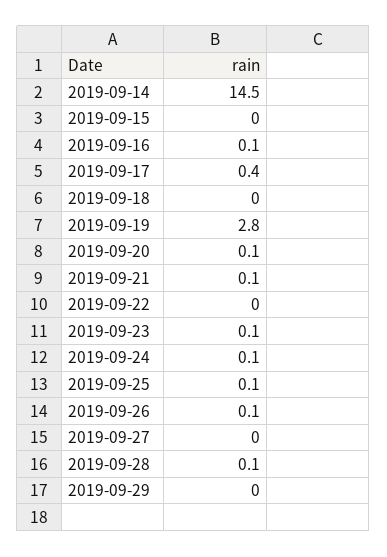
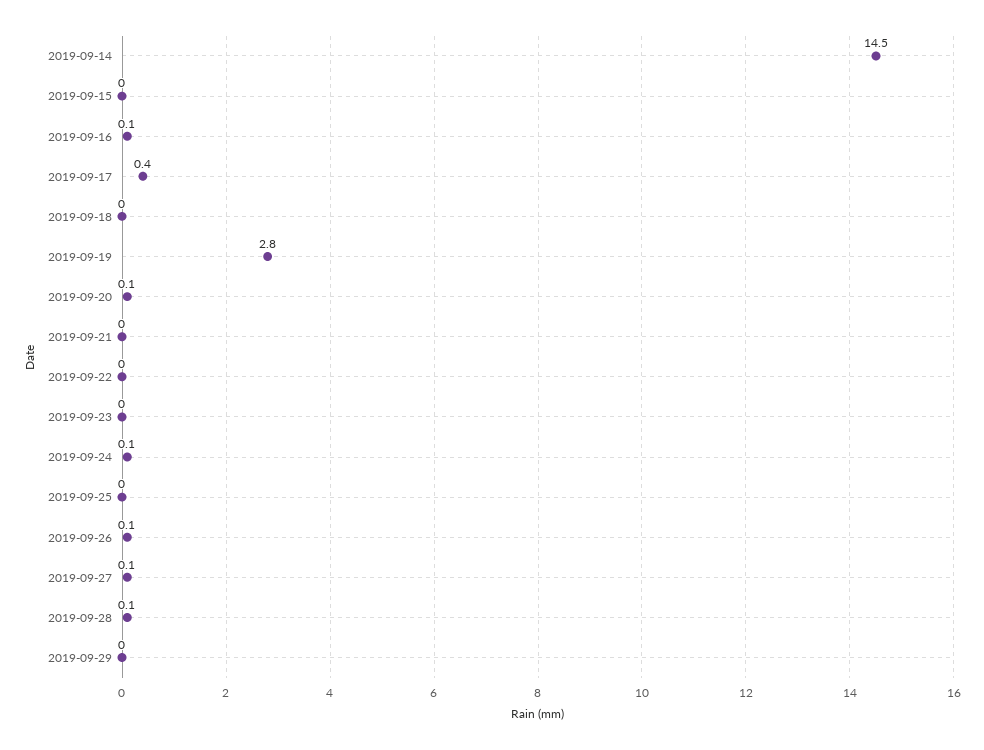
2019-09-21: 0.1 -> 0
2019-09-23: 0.1 -> 0
2019-09-25: 0.1 -> 0
2019-09-27: 0 -> 0.1

